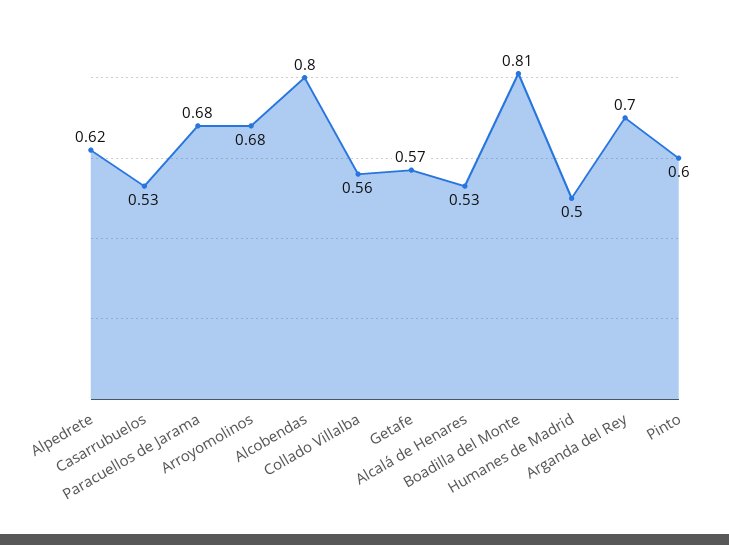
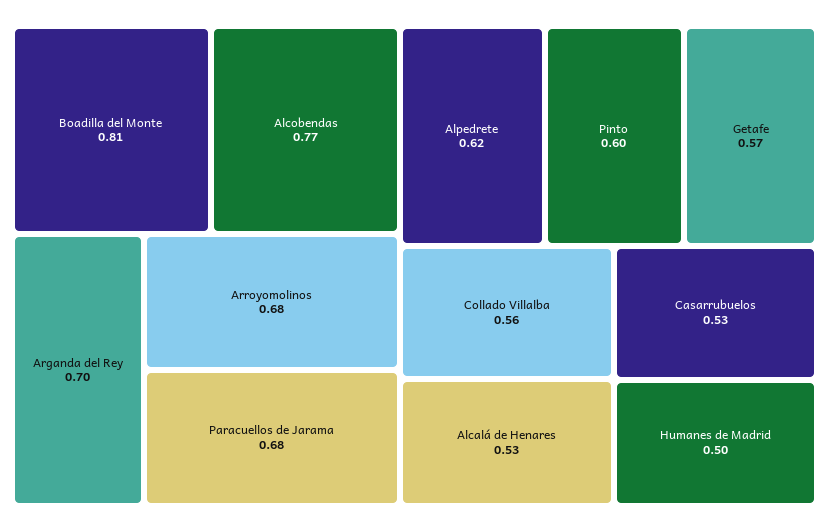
Alcobendas: 0.8 -> 0.77

